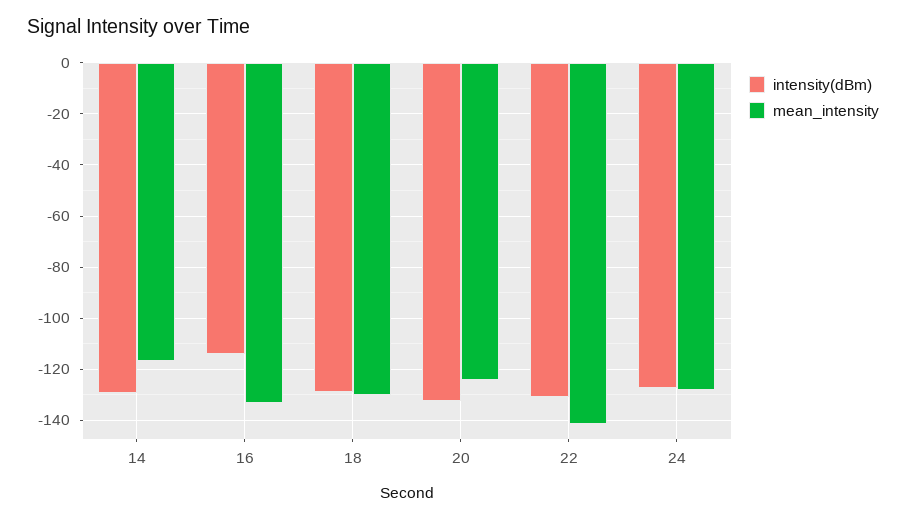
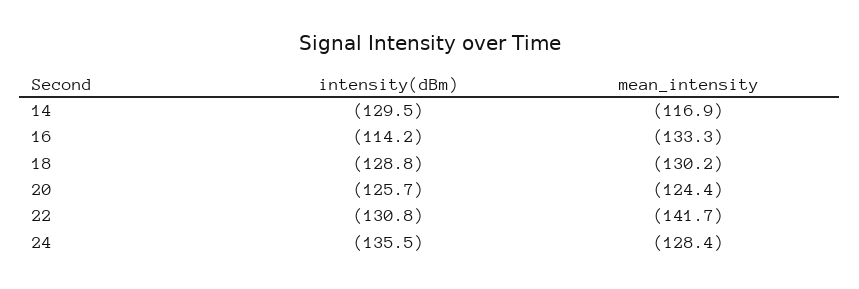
intensity(dBm), 20: -132.5 -> -125.7
intensity(dBm), 24: -127.5 -> -135.5

